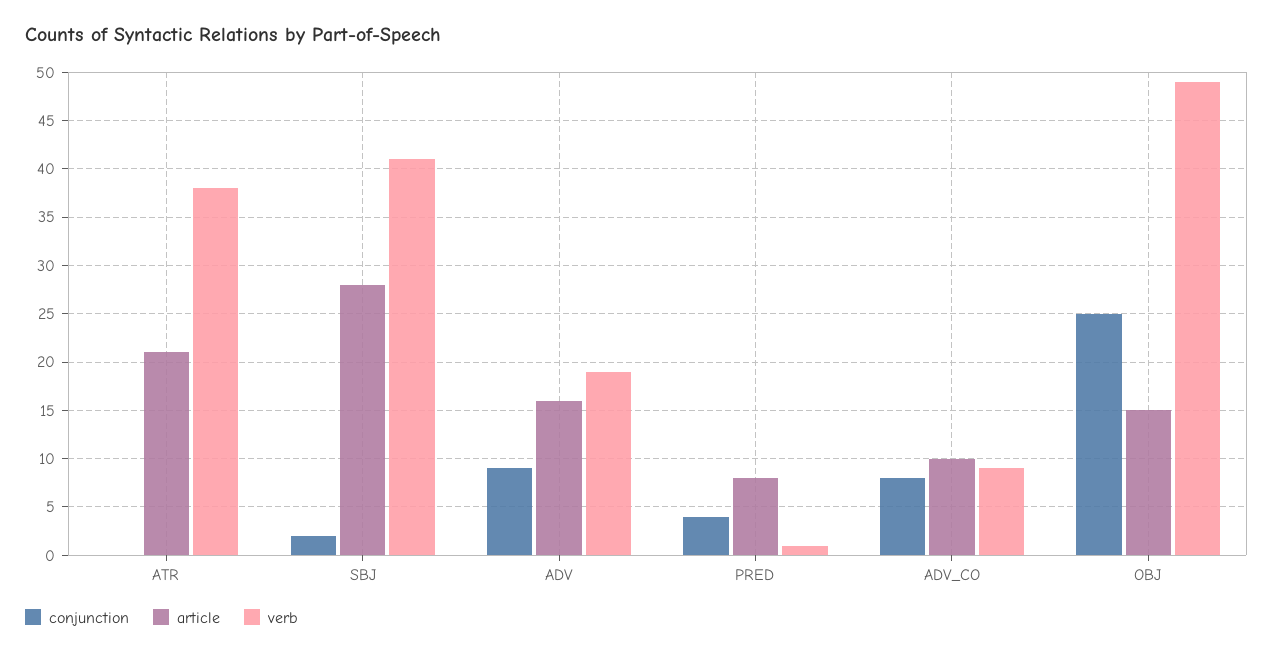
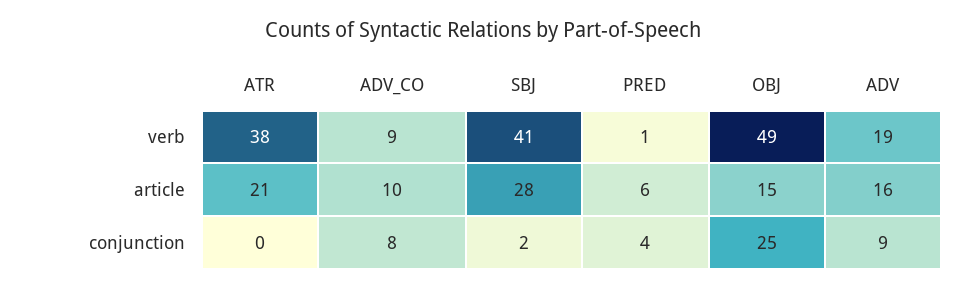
article, PRED: 8 -> 6

